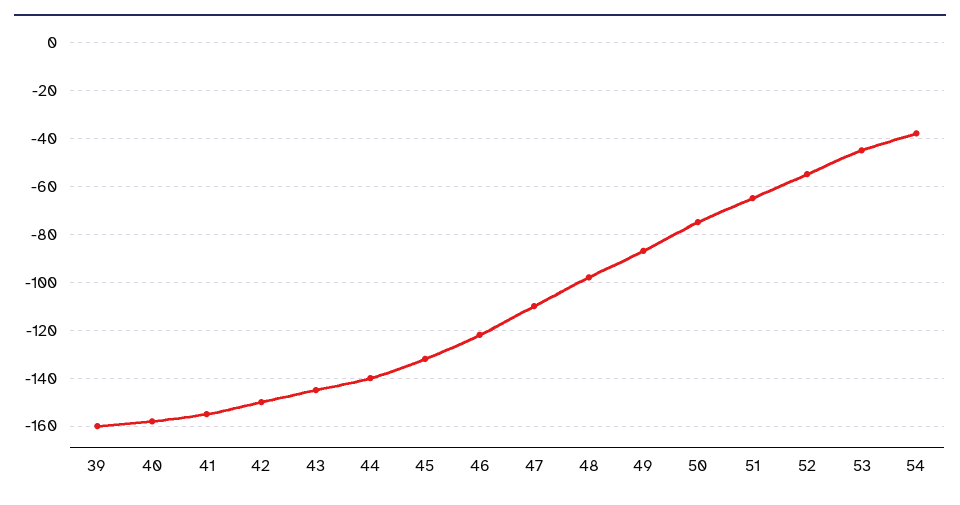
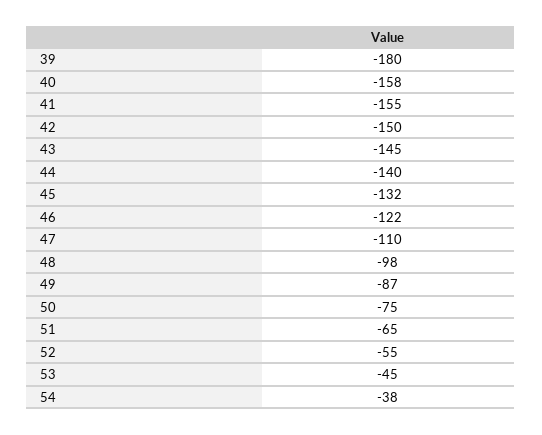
39: -160 -> -180

